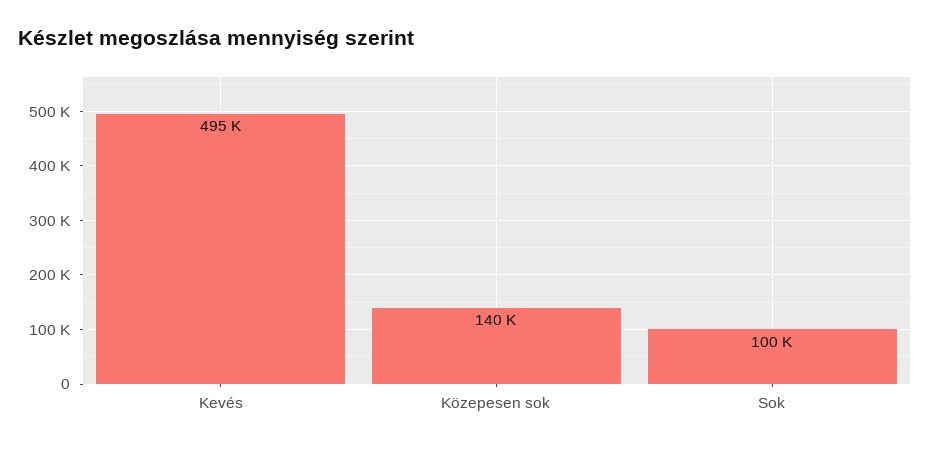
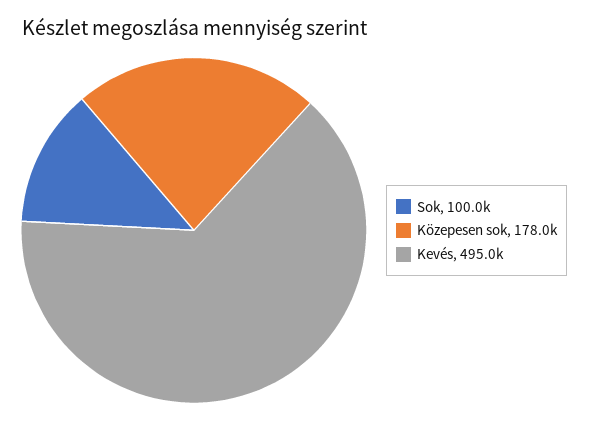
Közepesen sok: 140000 -> 178000

